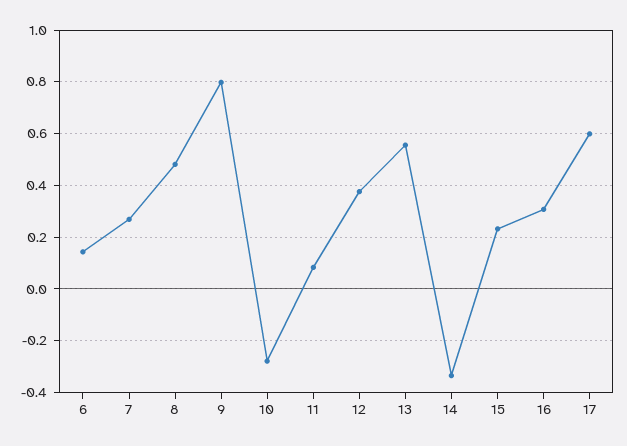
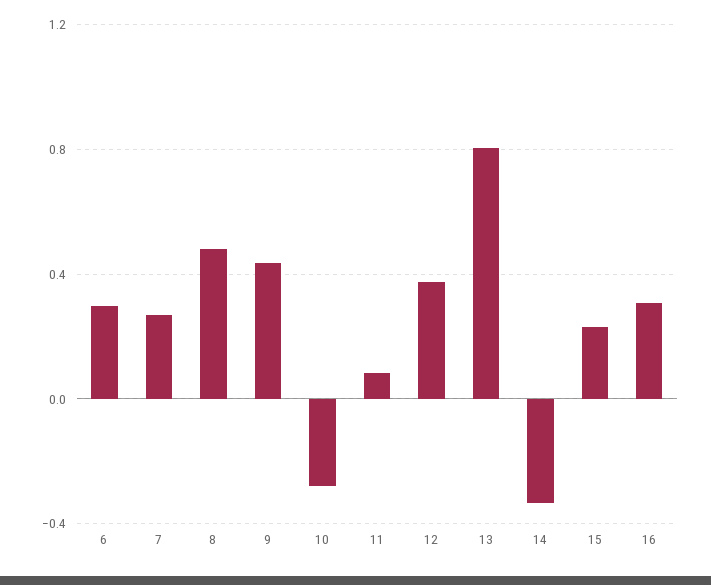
6: 0.15 -> 0.3
9: 0.8 -> 0.45
13: 0.55 -> 0.8
17: 0.6 -> none

